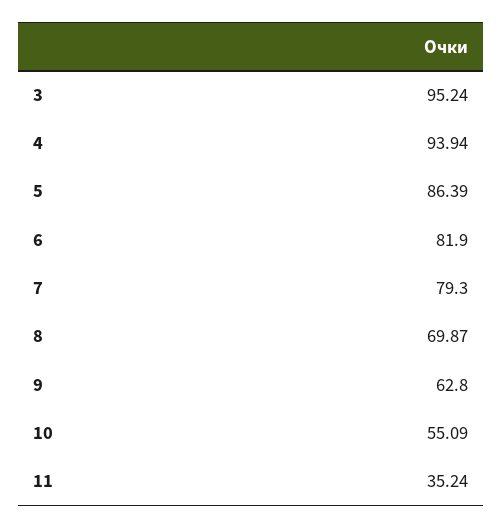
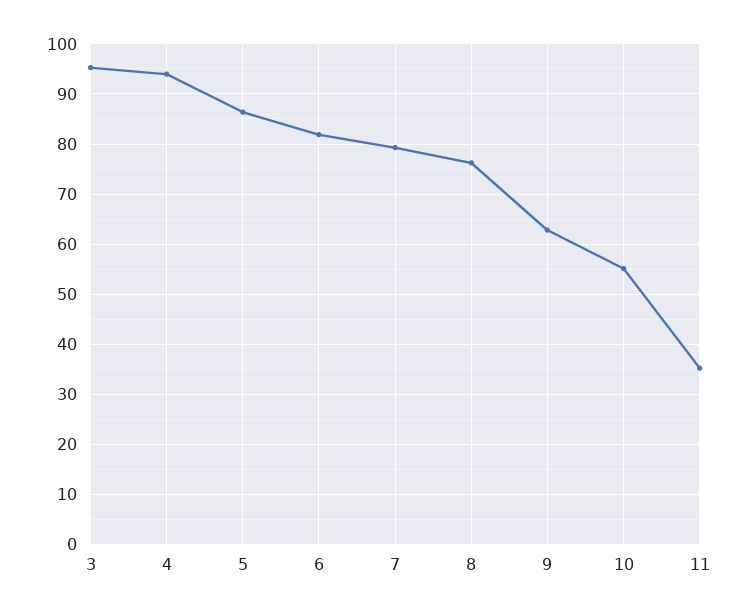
8: 69.87 -> 76

